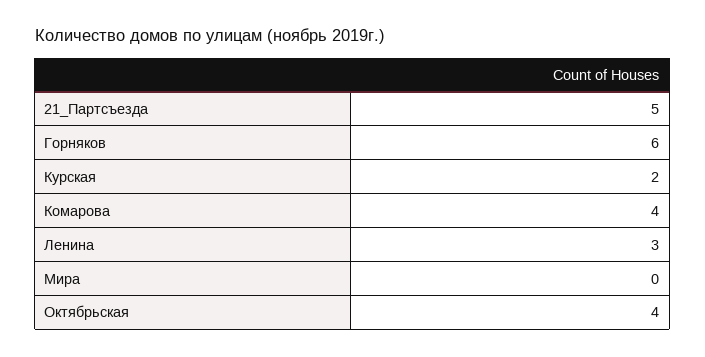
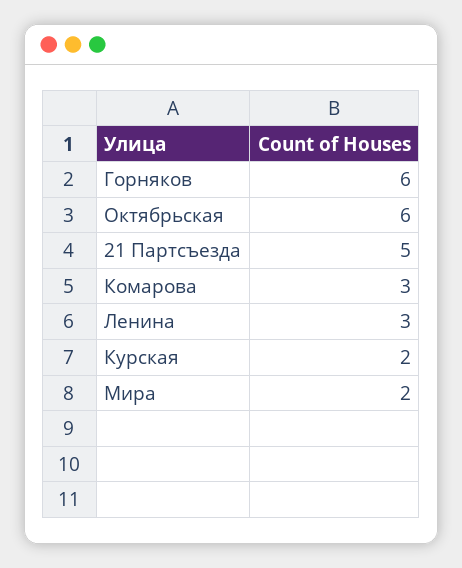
Комарова: 4 -> 3
Мира: 0 -> 2
Октябрьская: 4 -> 6

